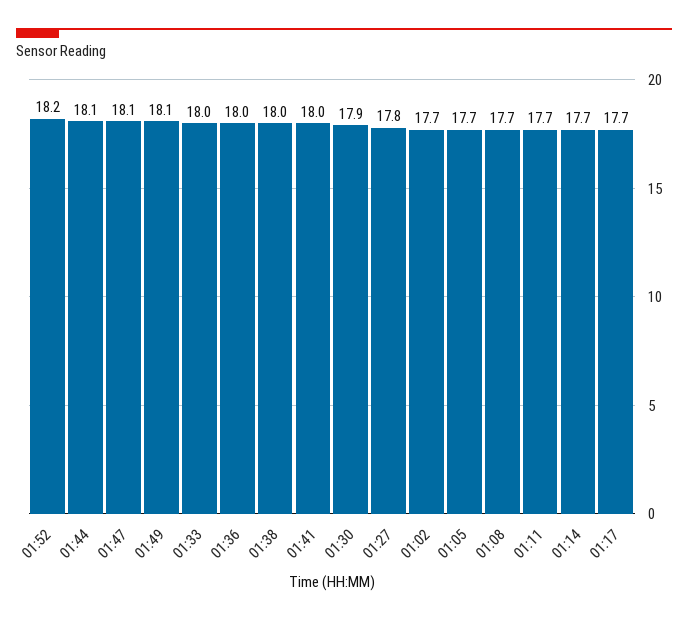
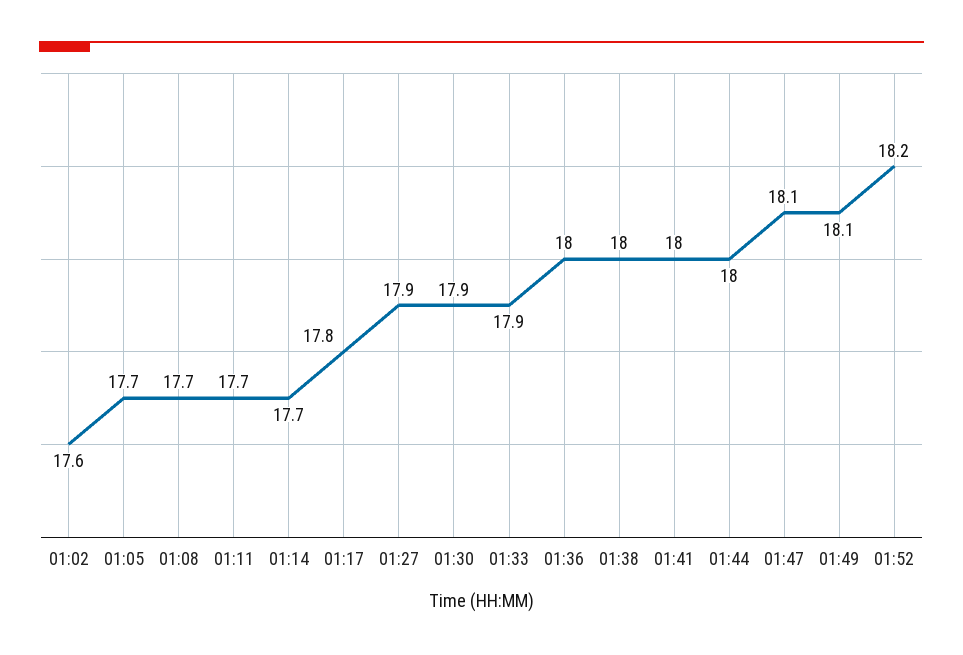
01:44: 18.1 -> 18
01:33: 18 -> 17.9
01:27: 17.8 -> 17.9
01:02: 17.7 -> 17.6
01:17: 17.7 -> 17.8

